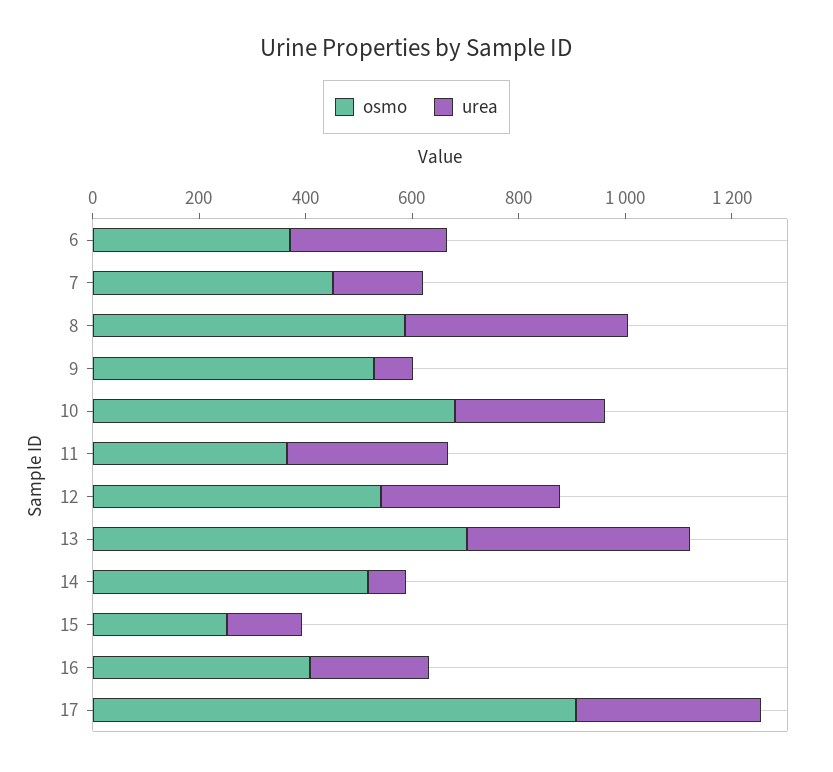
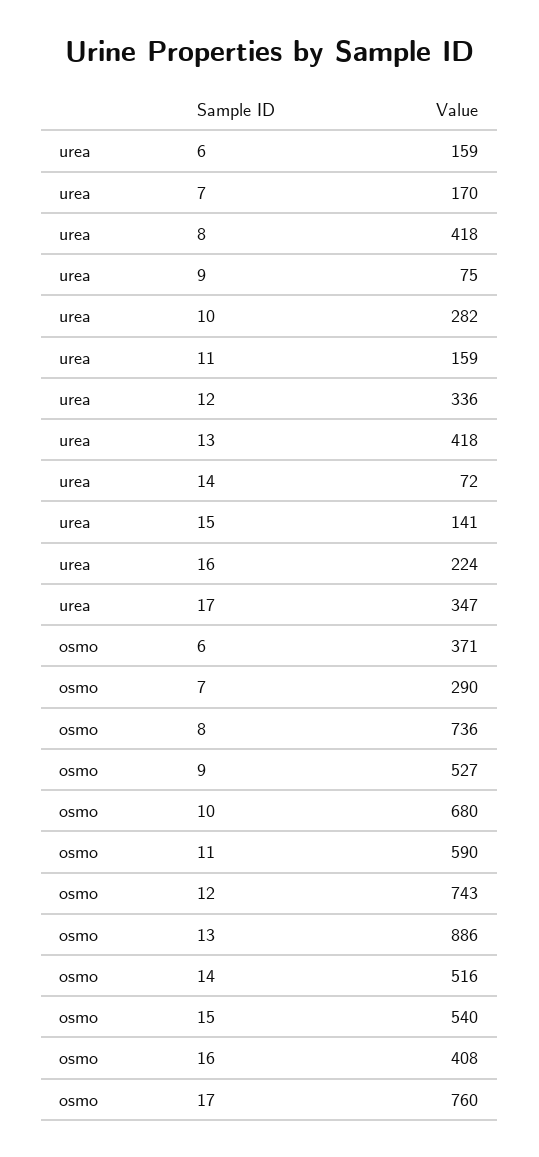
urea, 6: 300 -> 159
osmo, 7: 450 -> 290
osmo, 8: 600 -> 736
osmo, 11: 350 -> 590
urea, 11: 300 -> 159
osmo, 12: 550 -> 743
osmo, 13: 700 -> 886
osmo, 15: 250 -> 540
osmo, 17: 900 -> 760

